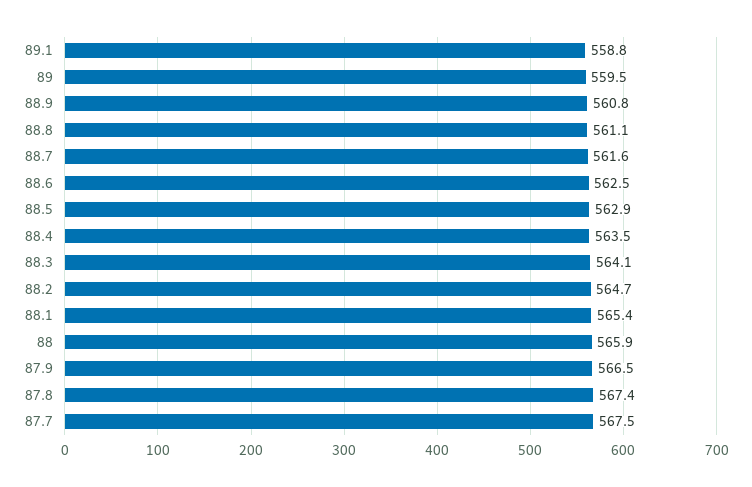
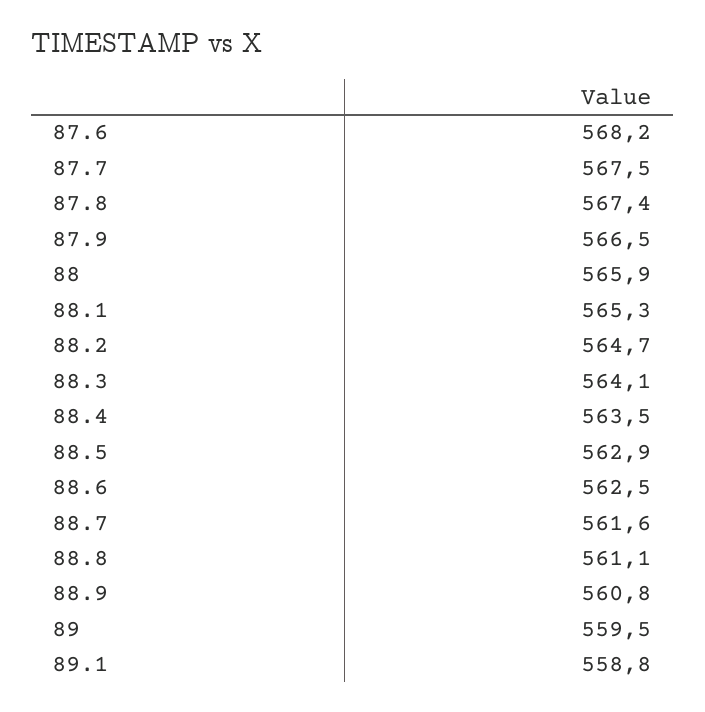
88.1: 565.4 -> 565.3
87.6: none -> 568.2

